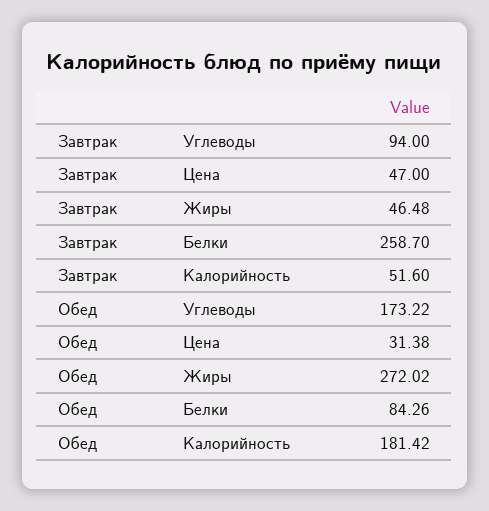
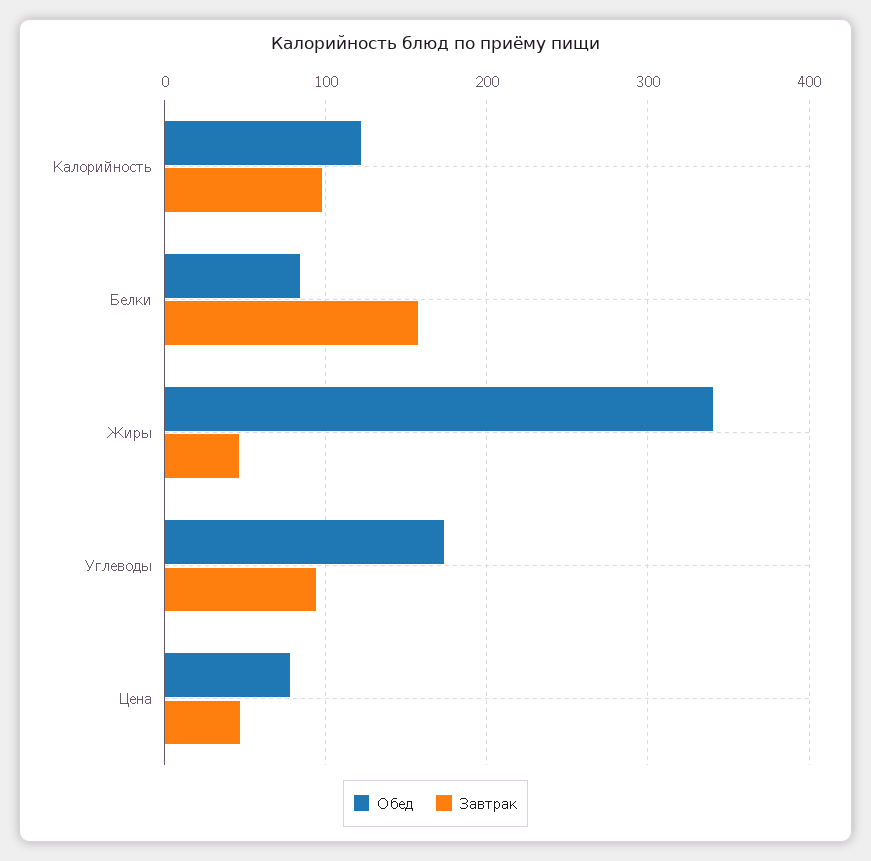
Завтрак, Белки: 258.7 -> 160
Завтрак, Калорийность: 51.6 -> 100
Обед, Цена: 31.38 -> 80
Обед, Жиры: 272.02 -> 340
Обед, Калорийность: 181.42 -> 120

